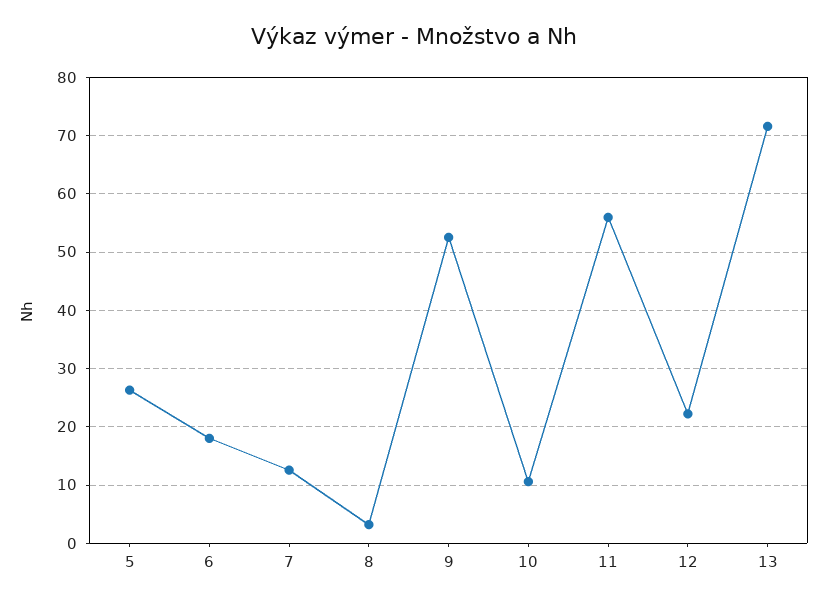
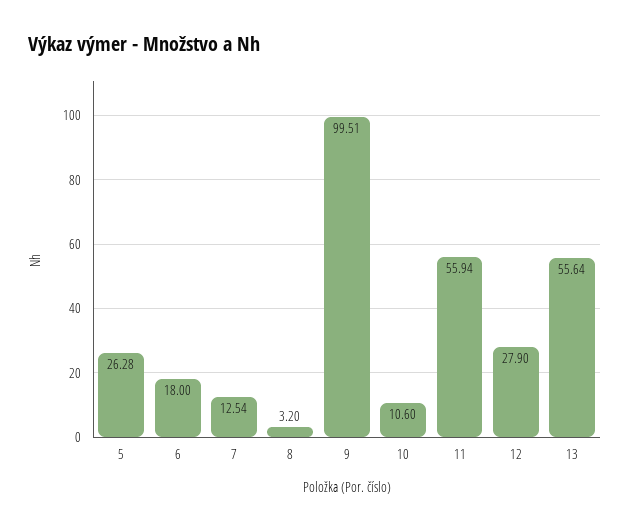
9: 52 -> 99.51
12: 22 -> 27.9
13: 72 -> 55.64

